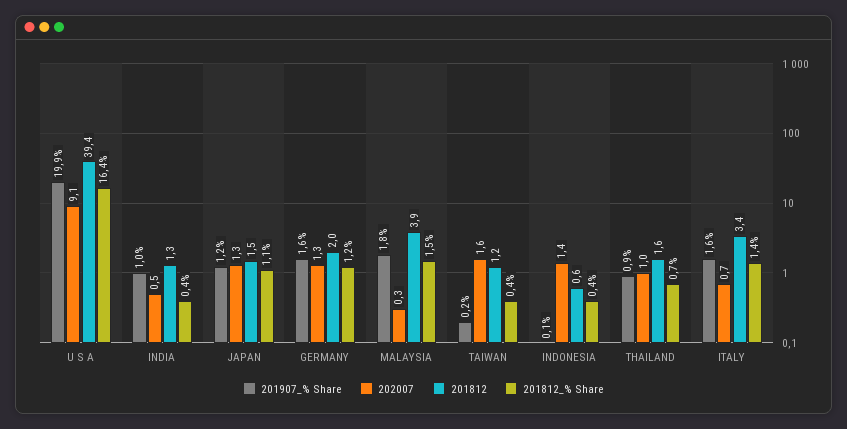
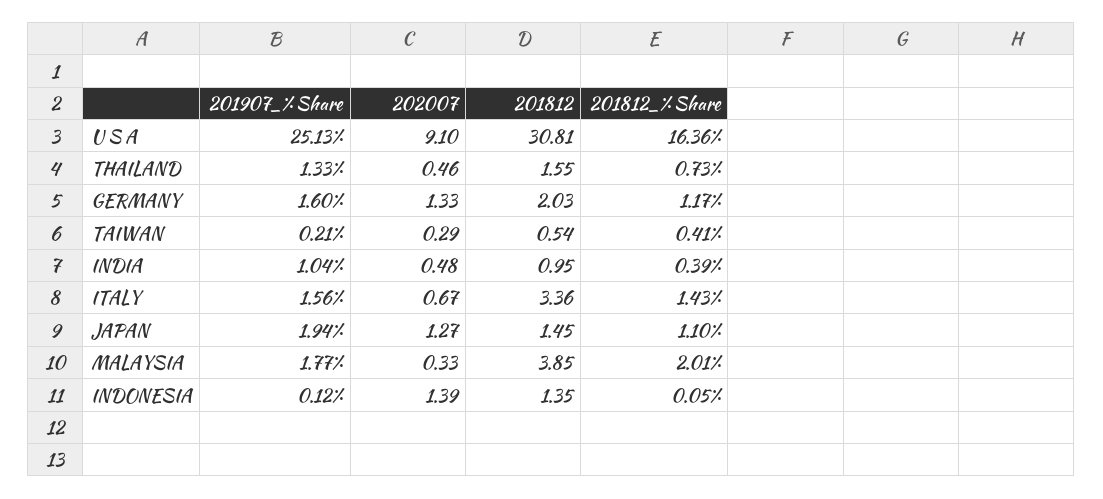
201907_% Share, U S A: 19.9 -> 25.13
201812, U S A: 39.4 -> 30.81
201812, INDIA: 1.3 -> 0.95
201907_% Share, JAPAN: 1.2 -> 1.94
201812_% Share, MALAYSIA: 1.5 -> 2.01
202007, TAIWAN: 1.6 -> 0.29
201812, TAIWAN: 1.2 -> 0.54
201812, INDONESIA: 0.6 -> 1.35
201812_% Share, INDONESIA: 0.4 -> 0.05
201907_% Share, THAILAND: 0.9 -> 1.33
202007, THAILAND: 1 -> 0.46

